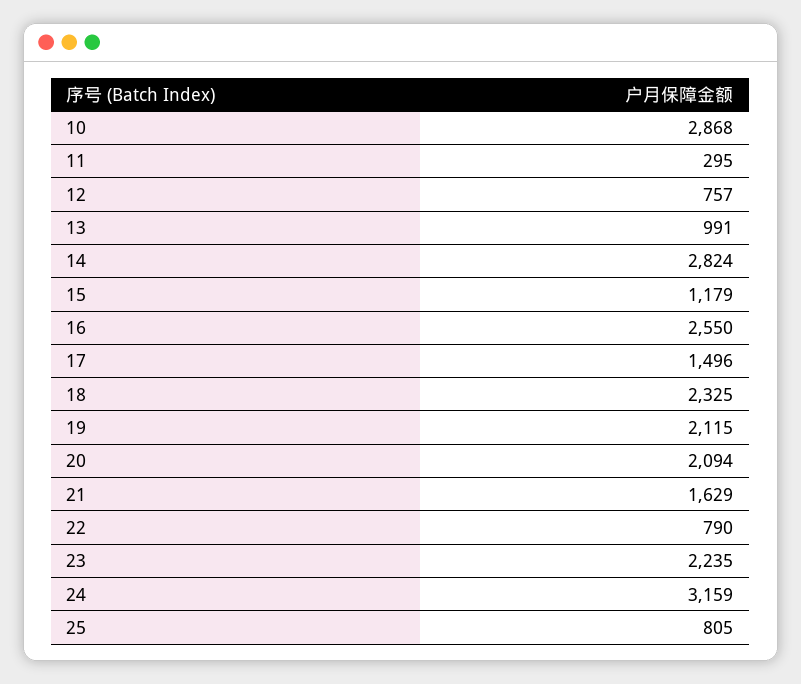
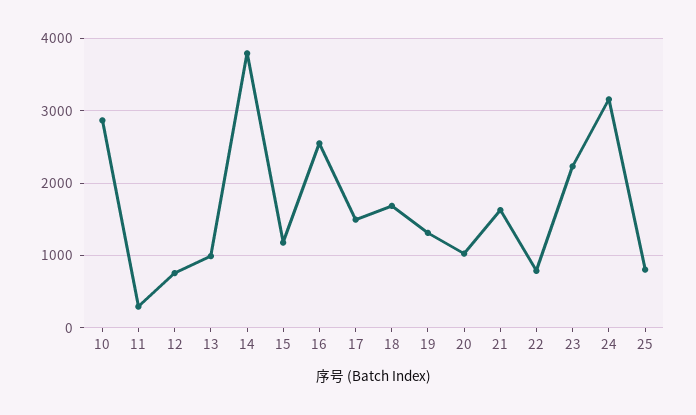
14: 2824 -> 3800
18: 2325 -> 1700
19: 2115 -> 1300
20: 2094 -> 1000

